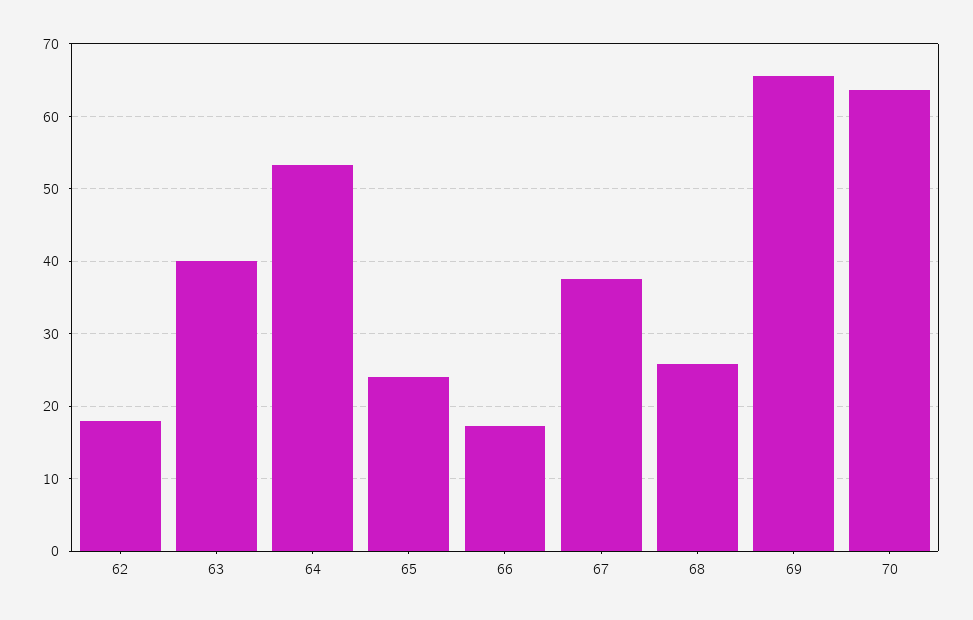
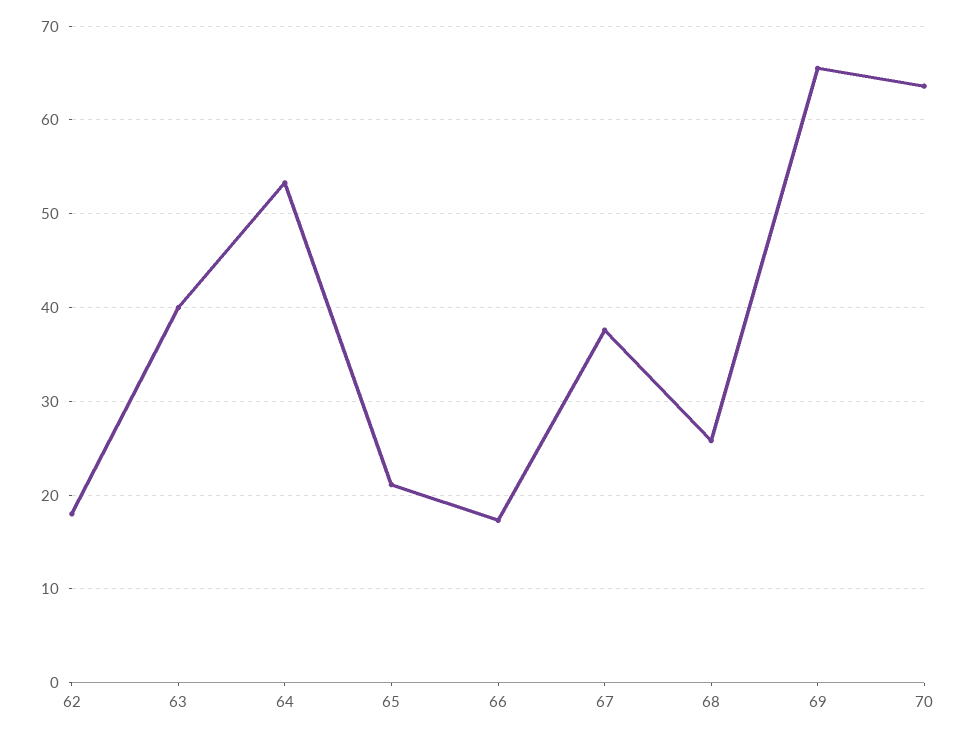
65: 24 -> 21

